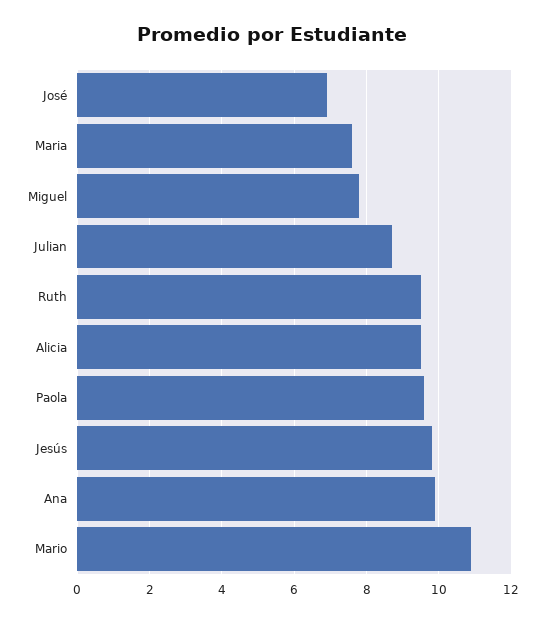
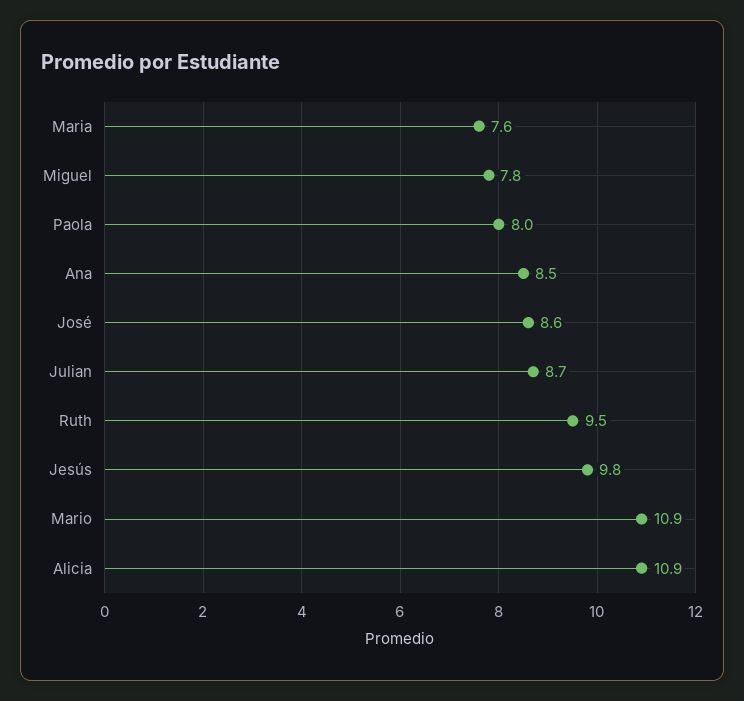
José: 7 -> 8.6
Alicia: 9.5 -> 10.9
Paola: 9.5 -> 8
Ana: 10 -> 8.5

